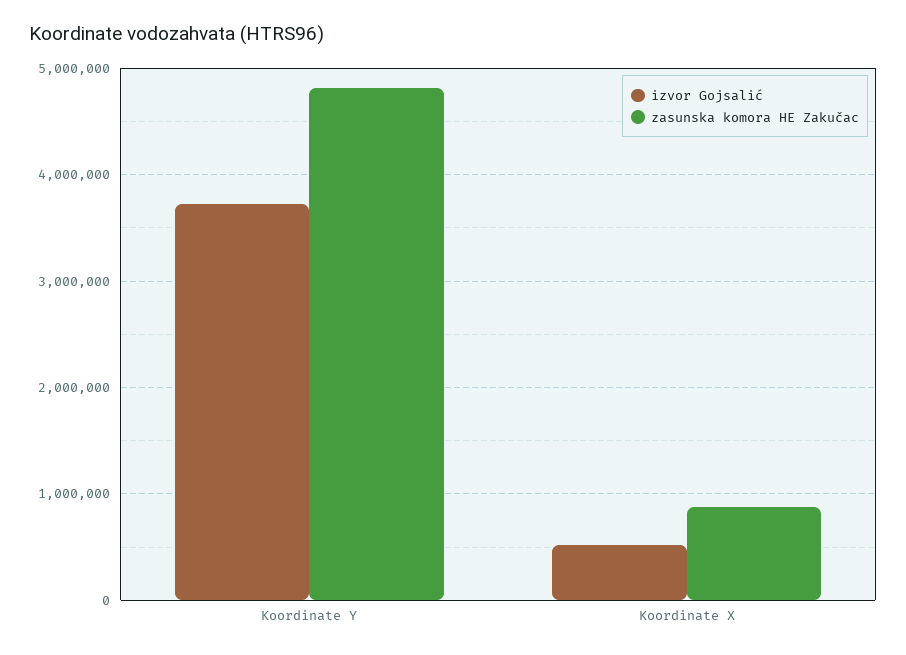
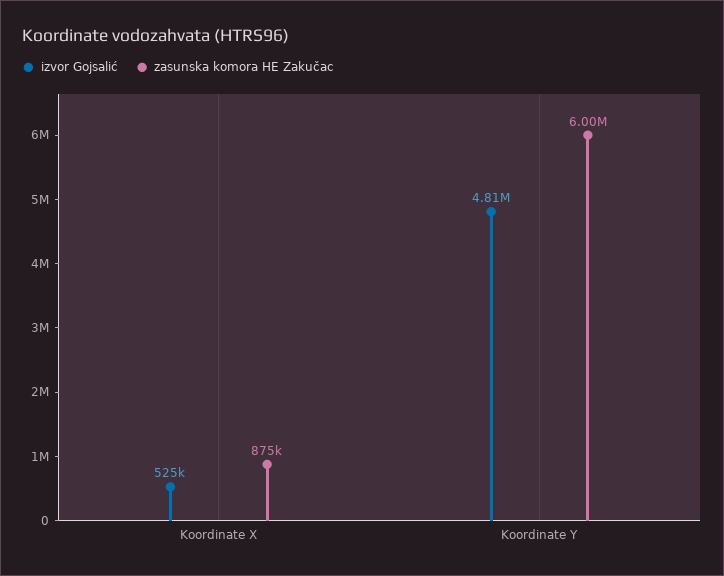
izvor Gojsalić, Koordinate Y: 3700000 -> 4810000
zasunska komora HE Zakučac, Koordinate Y: 4800000 -> 6000000

